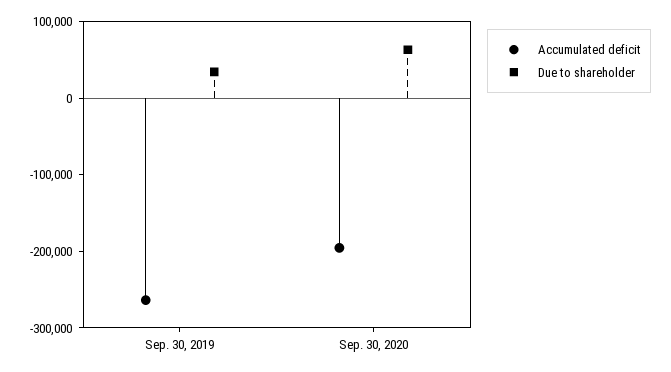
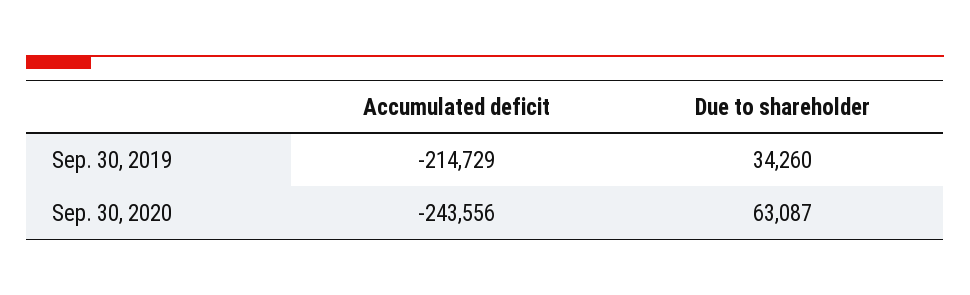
Accumulated deficit, Sep. 30, 2019: -260000 -> -214729
Accumulated deficit, Sep. 30, 2020: -200000 -> -243556

